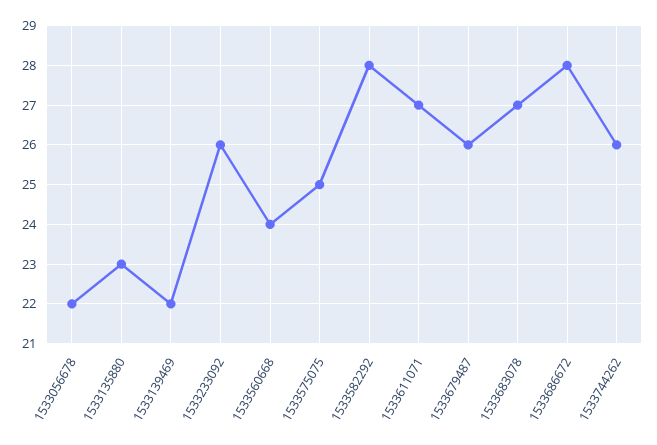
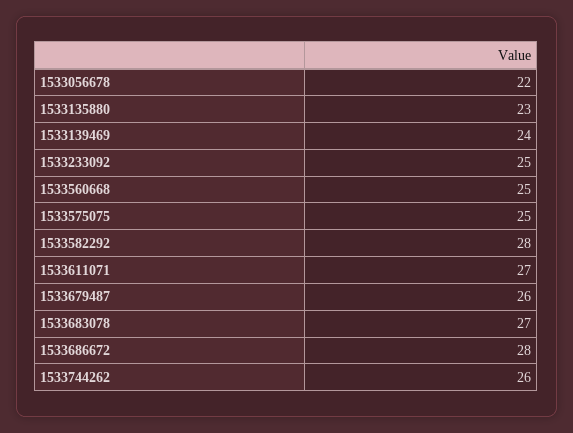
1533139469: 22 -> 24
1533233092: 26 -> 25
1533560668: 24 -> 25

